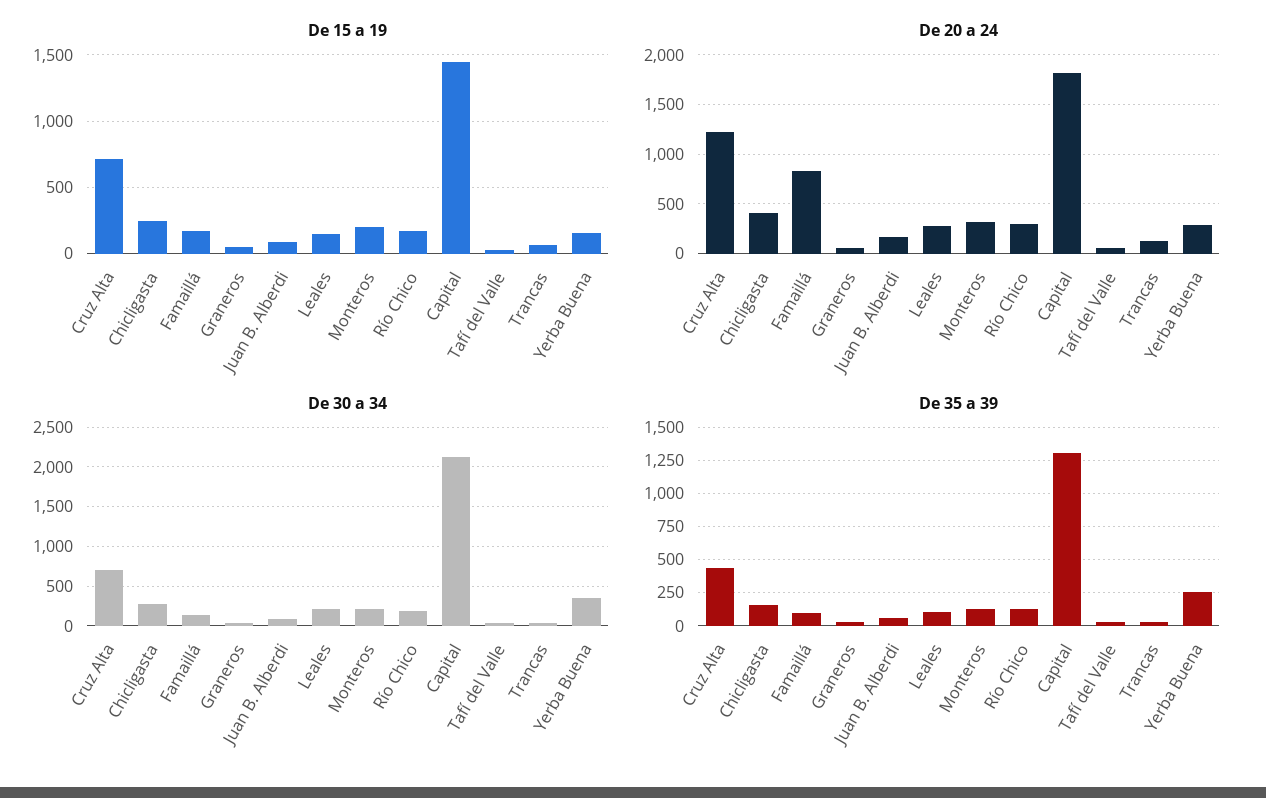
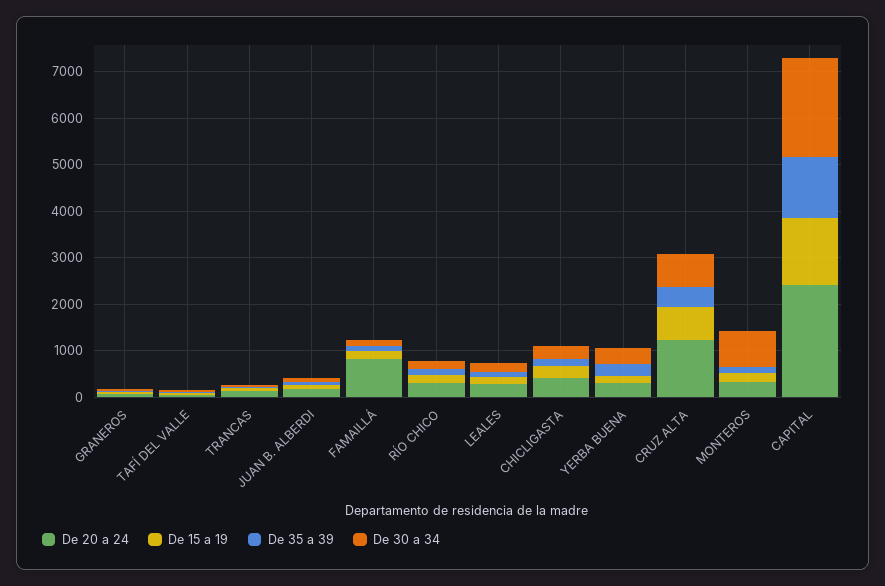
De 20 a 24, Capital: 1800 -> 2400
De 30 a 34, Monteros: 200 -> 800

